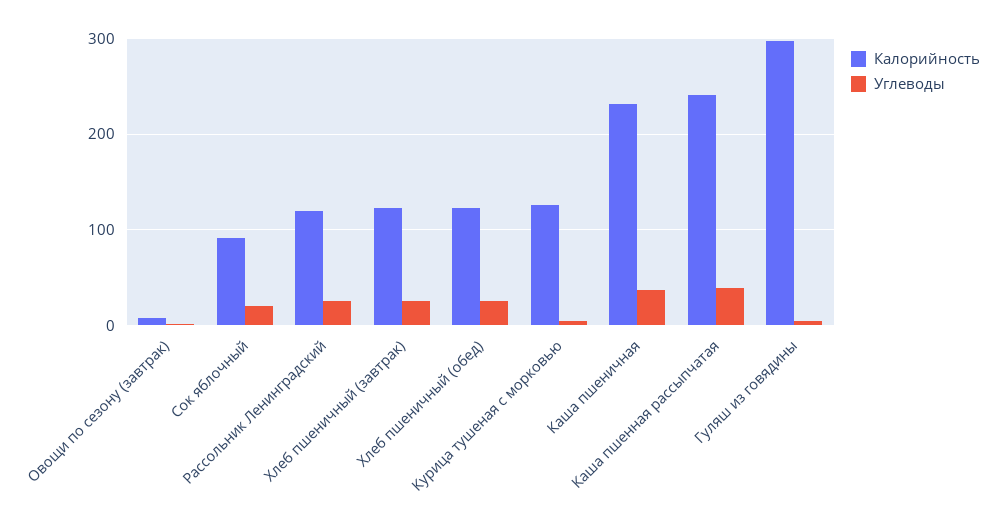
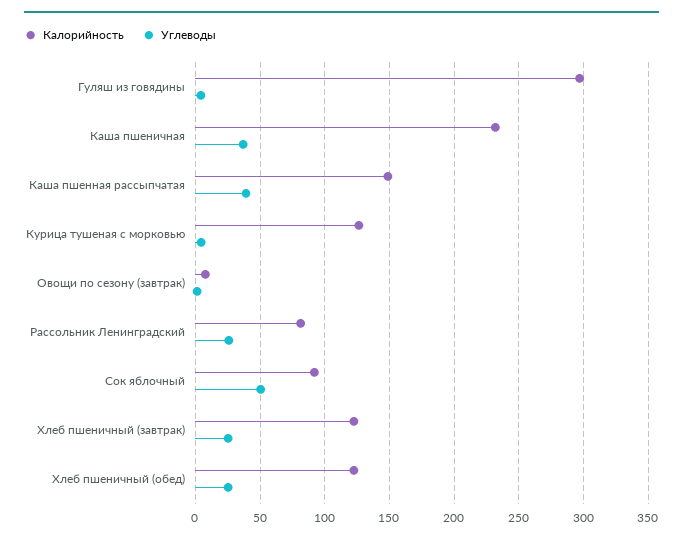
Углеводы, Сок яблочный: 20 -> 50
Калорийность, Рассольник Ленинградский: 120 -> 80
Калорийность, Каша пшенная рассыпчатая: 240 -> 150

